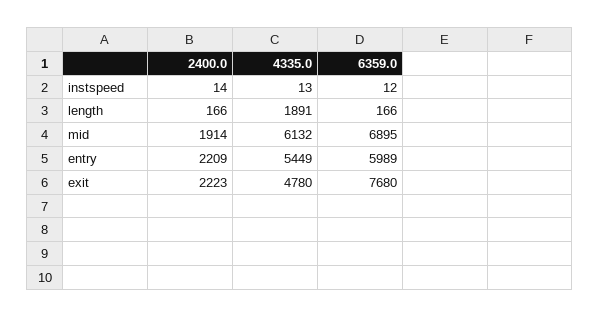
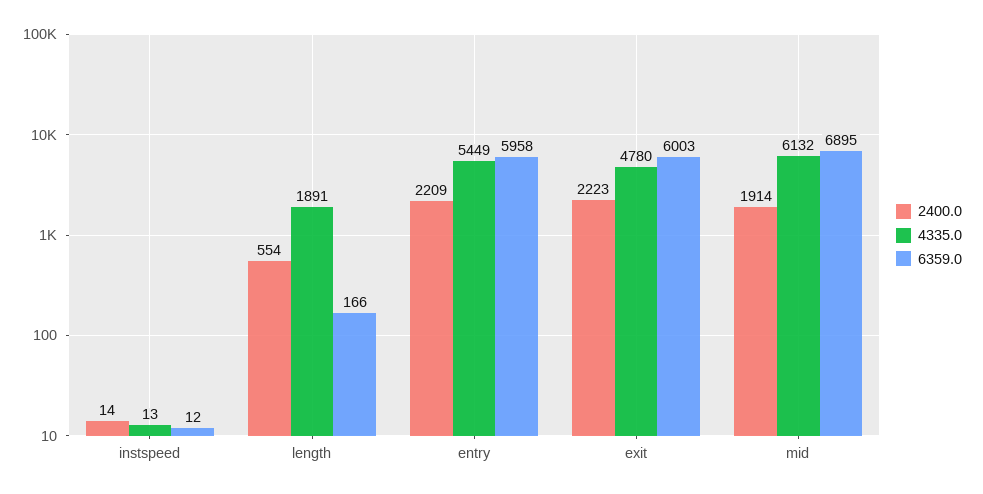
2400.0, length: 166 -> 554
6359.0, entry: 5989 -> 5958
6359.0, exit: 7680 -> 6003

